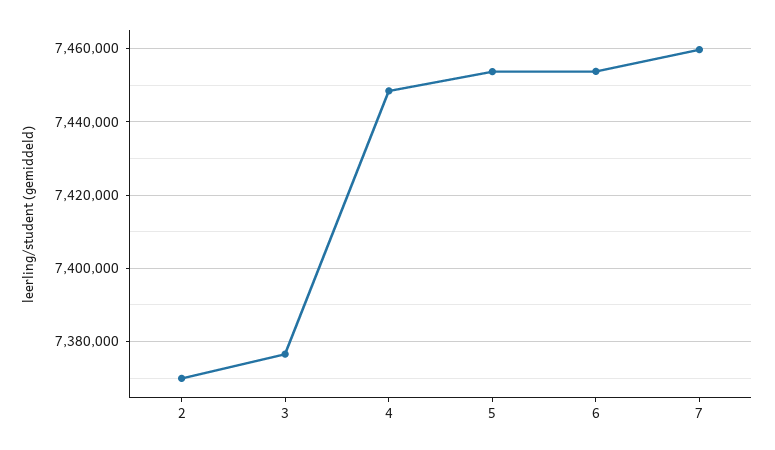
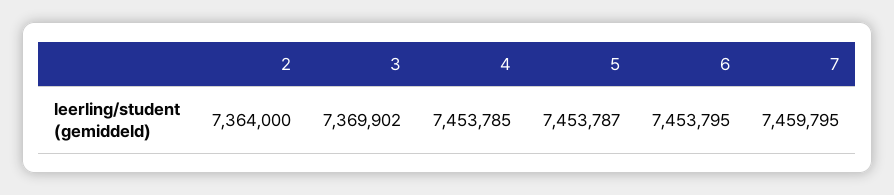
2: 7370000 -> 7364000
3: 7376000 -> 7369902
4: 7448000 -> 7453785

